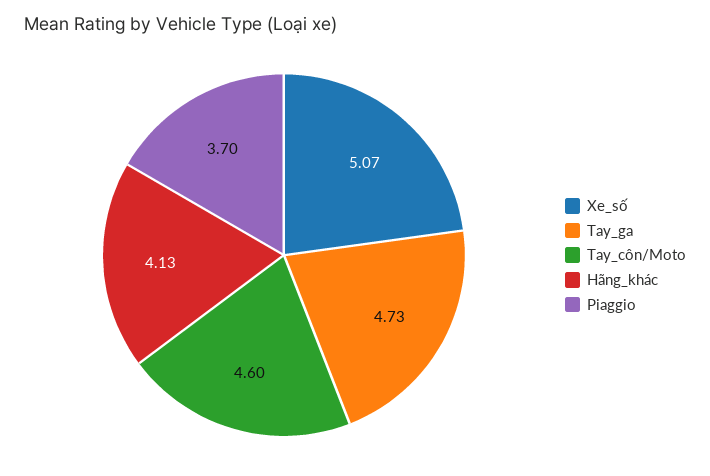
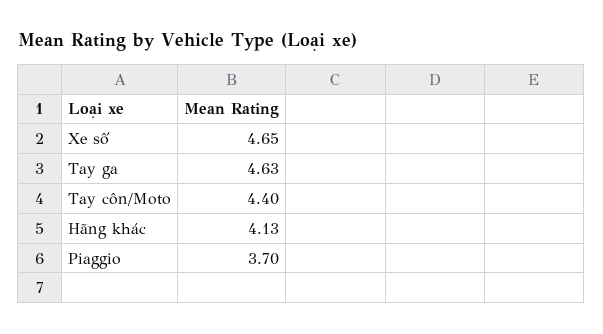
Xe_số: 5.07 -> 4.65
Tay_ga: 4.73 -> 4.63
Tay_côn/Moto: 4.6 -> 4.4

